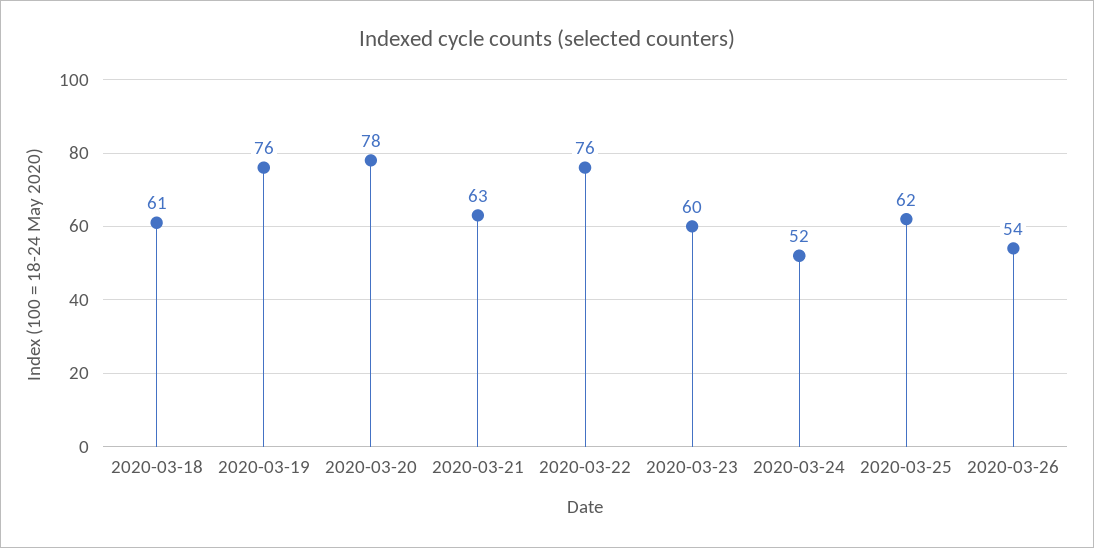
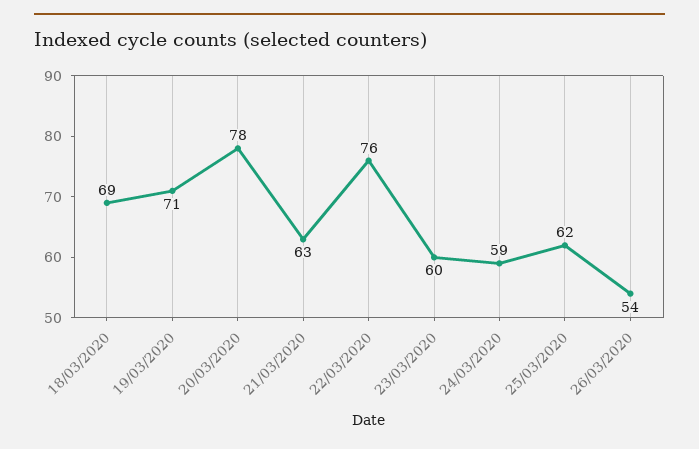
2020-03-18: 61 -> 69
2020-03-19: 76 -> 71
2020-03-24: 52 -> 59

